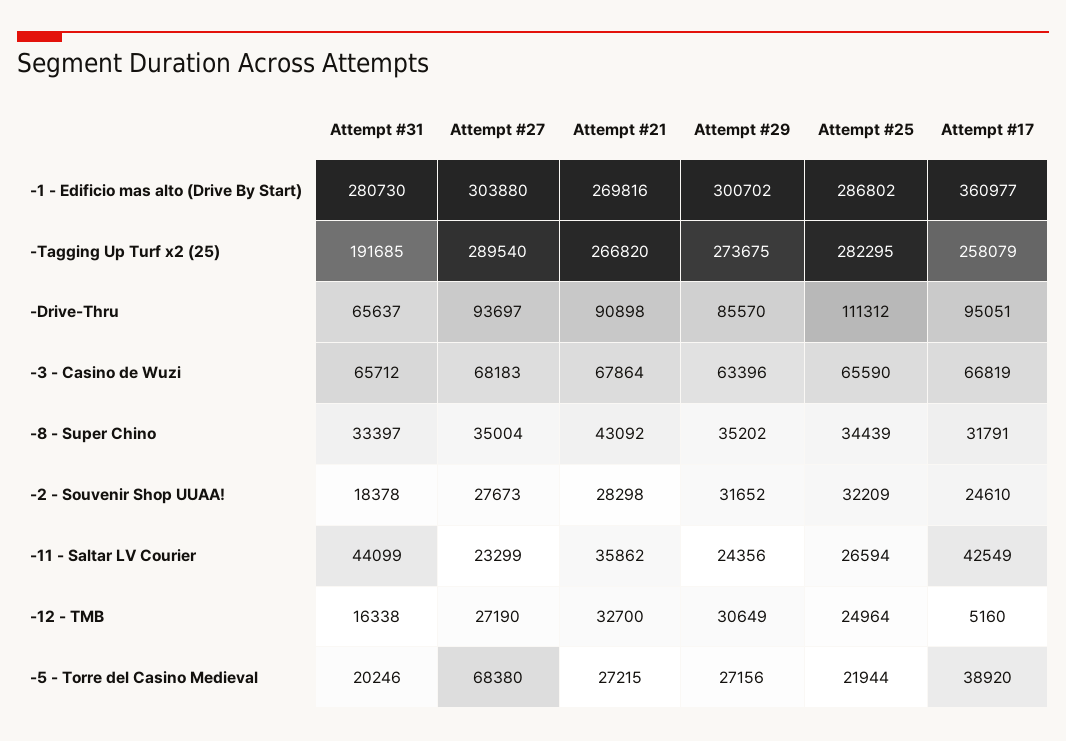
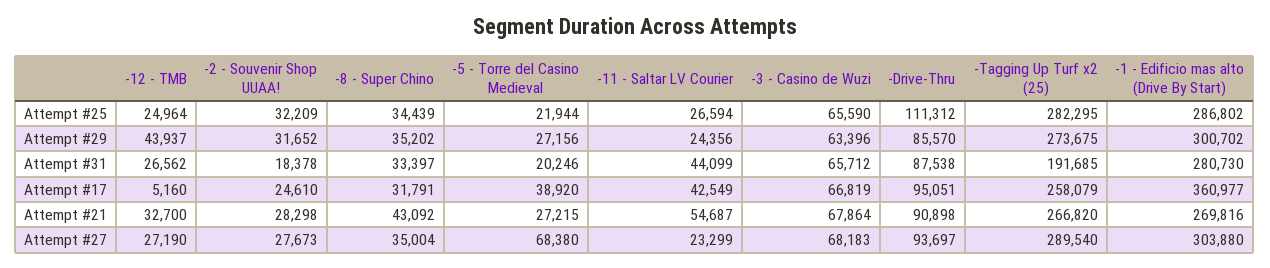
Attempt #31, -Drive-Thru: 65637 -> 87538
Attempt #21, -11 - Saltar LV Courier: 35862 -> 54687
Attempt #31, -12 - TMB: 16338 -> 26562
Attempt #29, -12 - TMB: 30649 -> 43937

